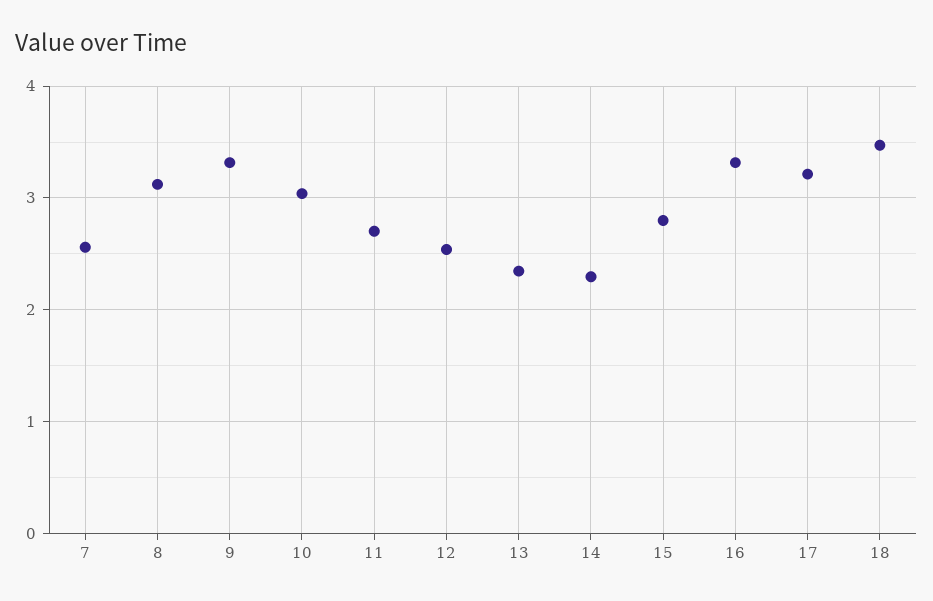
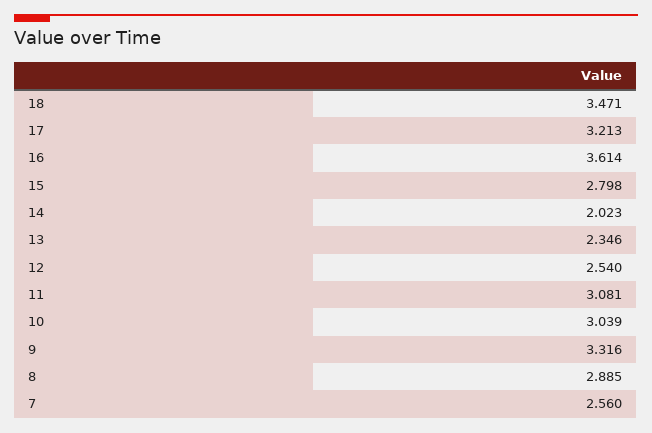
8: 3.1 -> 2.885
11: 2.7 -> 3.081
14: 2.3 -> 2.023
16: 3.3 -> 3.614

